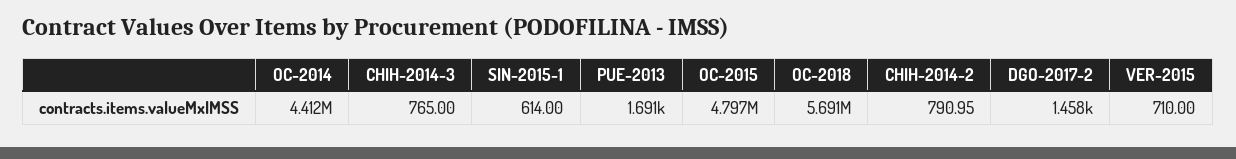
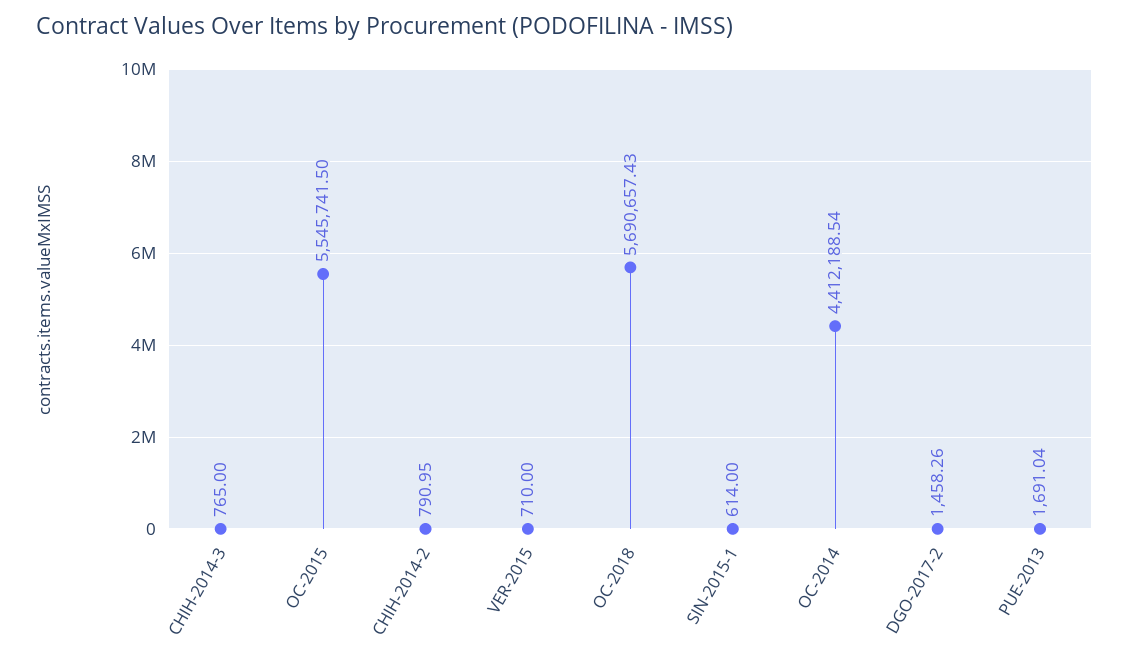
OC-2015: 4797000 -> 5545741.5

